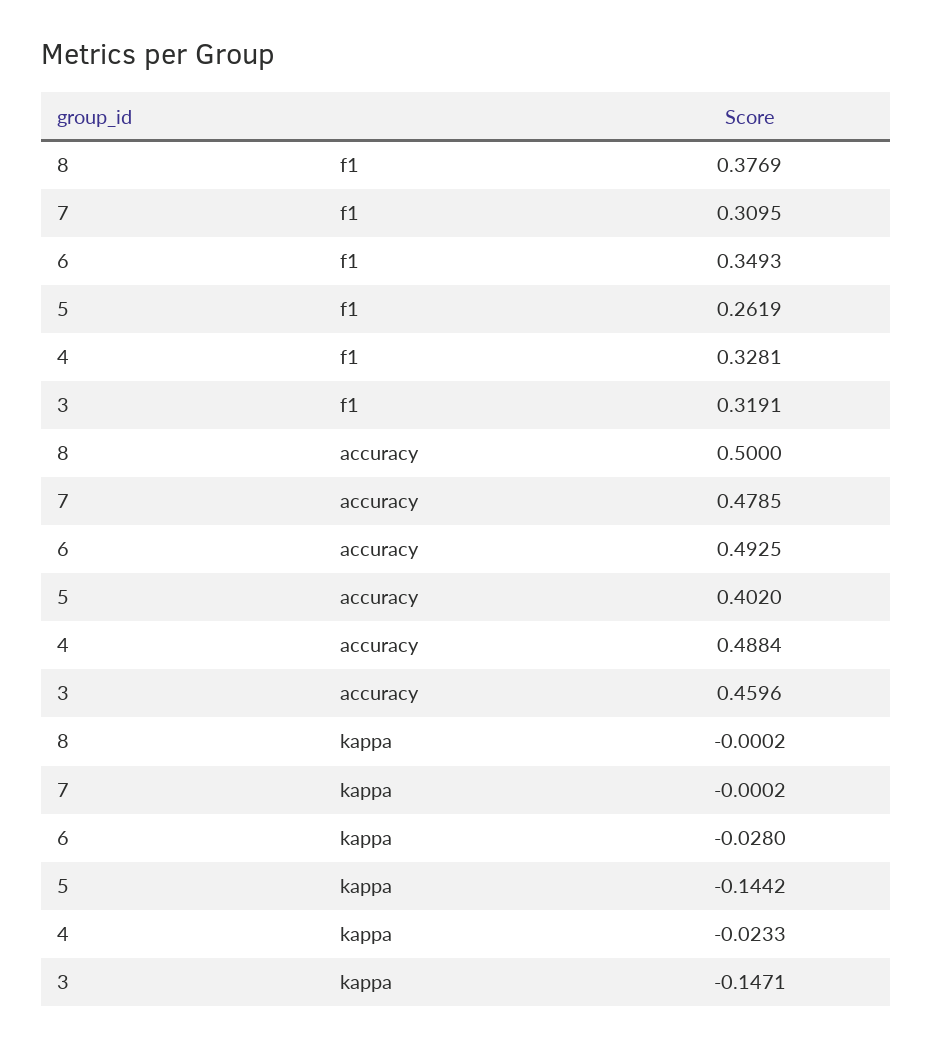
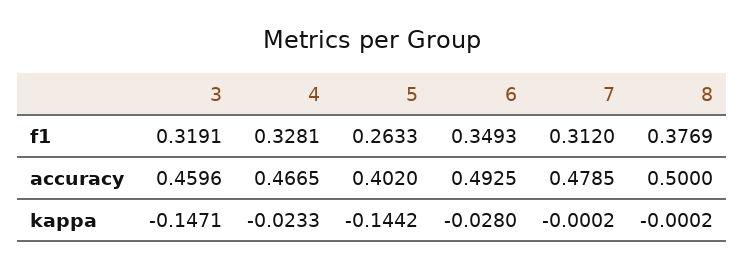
7, f1: 0.3095 -> 0.312
5, f1: 0.2619 -> 0.2633
4, accuracy: 0.4884 -> 0.4665

